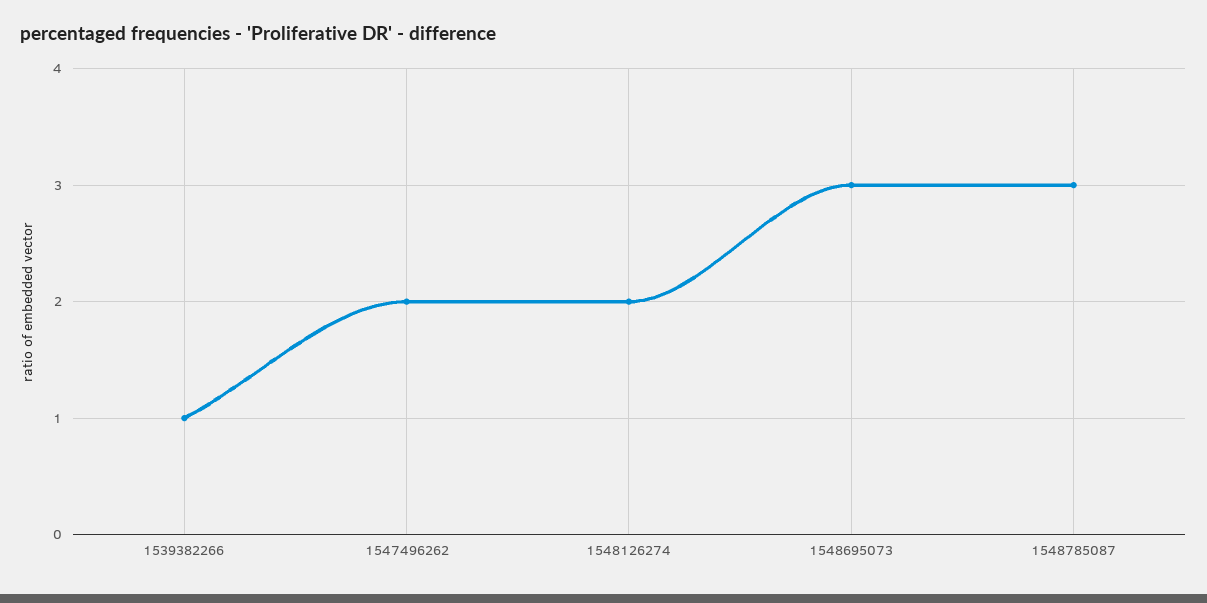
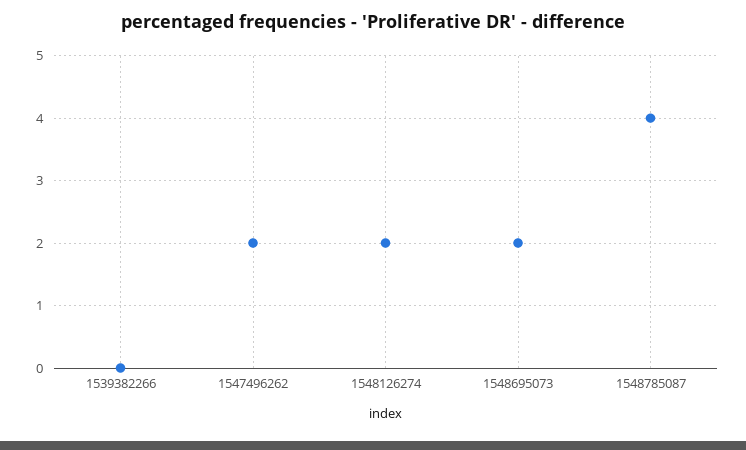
1539382266: 1 -> 0
1548695073: 3 -> 2
1548785087: 3 -> 4

